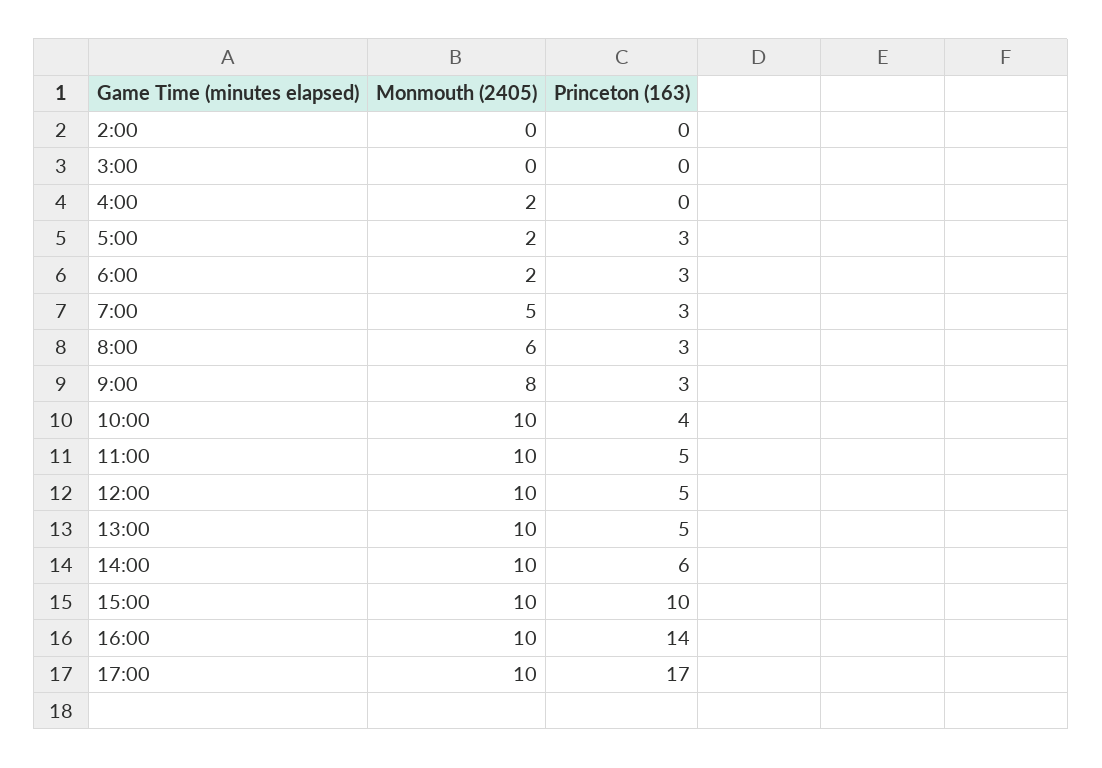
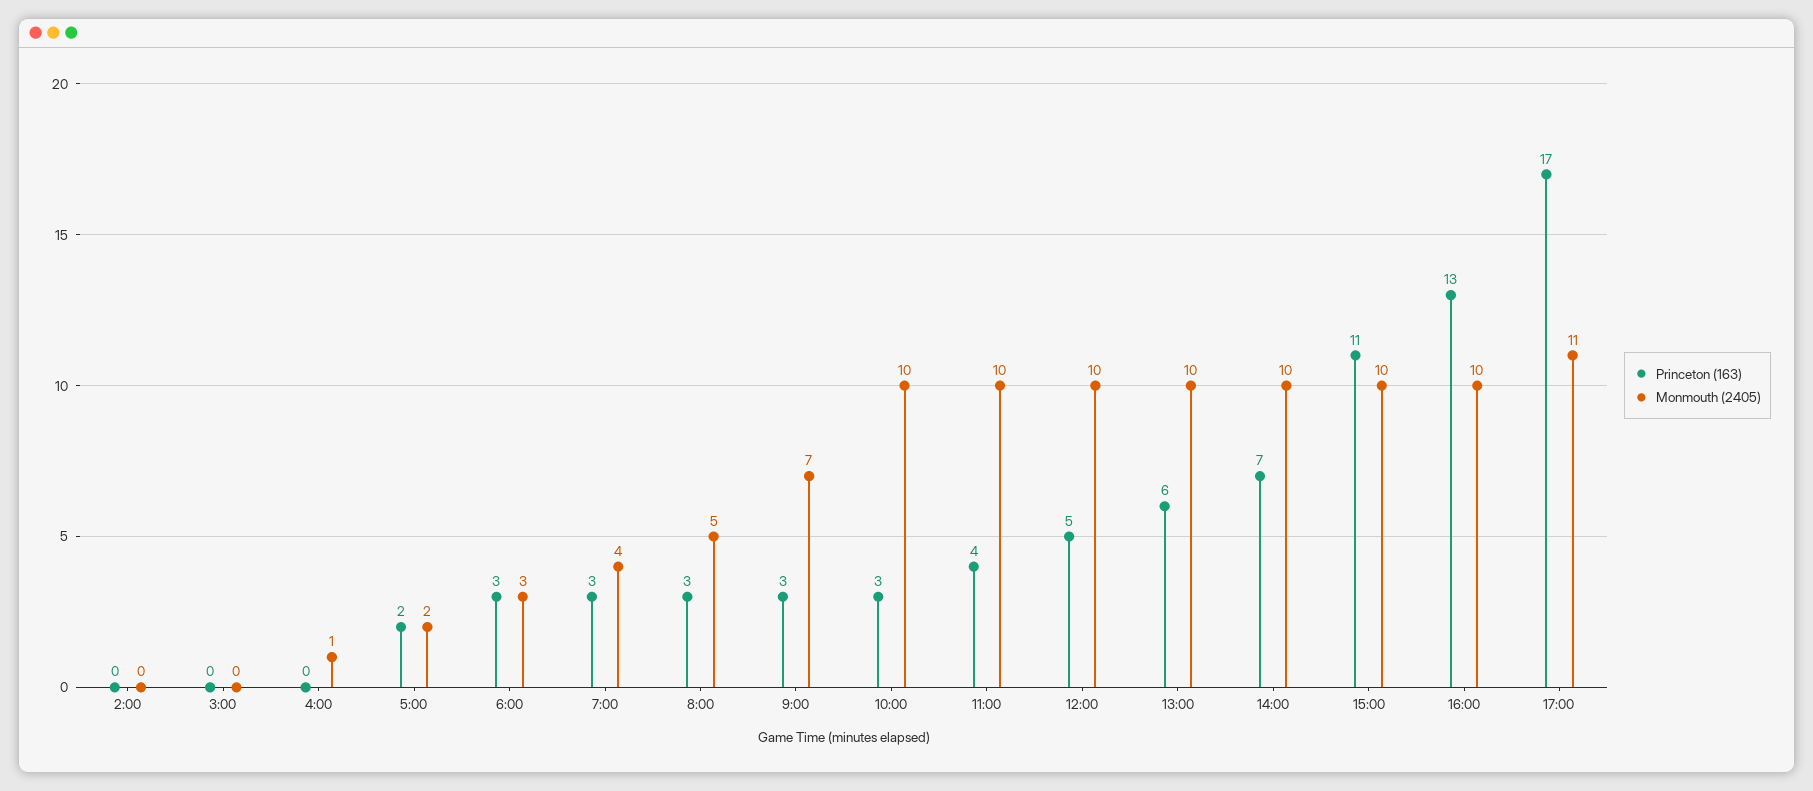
Monmouth (2405), 4:00: 2 -> 1
Princeton (163), 5:00: 3 -> 2
Monmouth (2405), 6:00: 2 -> 3
Monmouth (2405), 7:00: 5 -> 4
Monmouth (2405), 8:00: 6 -> 5
Monmouth (2405), 9:00: 8 -> 7
Princeton (163), 10:00: 4 -> 3
Princeton (163), 11:00: 5 -> 4
Princeton (163), 13:00: 5 -> 6
Princeton (163), 14:00: 6 -> 7
Princeton (163), 15:00: 10 -> 11
Princeton (163), 16:00: 14 -> 13
Monmouth (2405), 17:00: 10 -> 11

